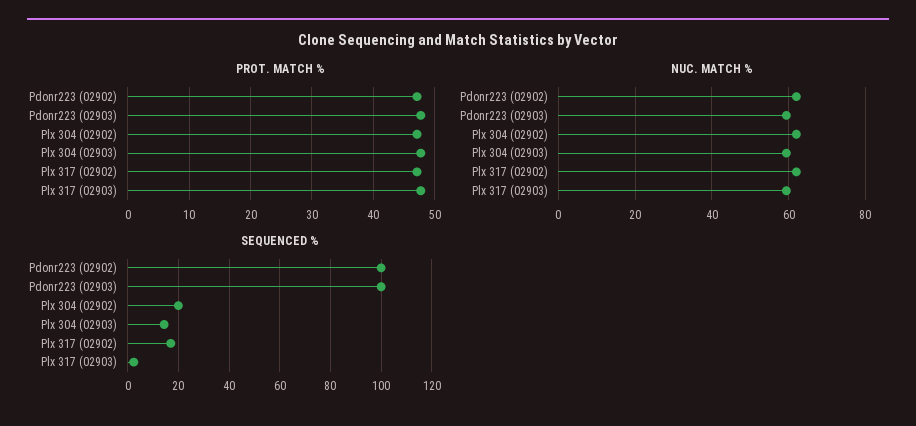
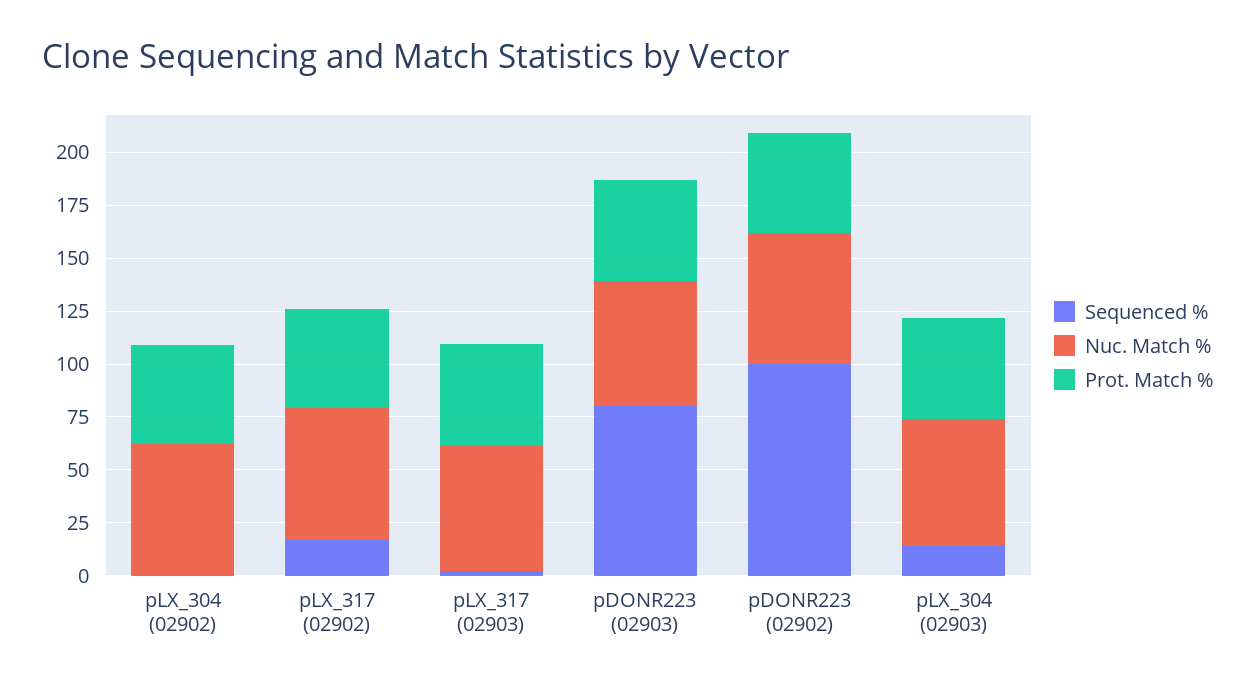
SEQUENCED %, Pdonr223 (02903): 100 -> 80
SEQUENCED %, Plx 304 (02902): 20 -> 0

